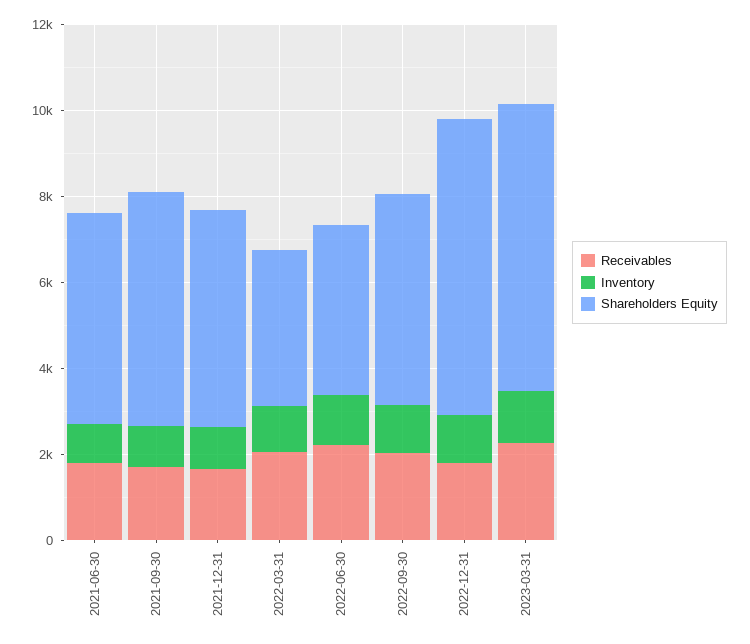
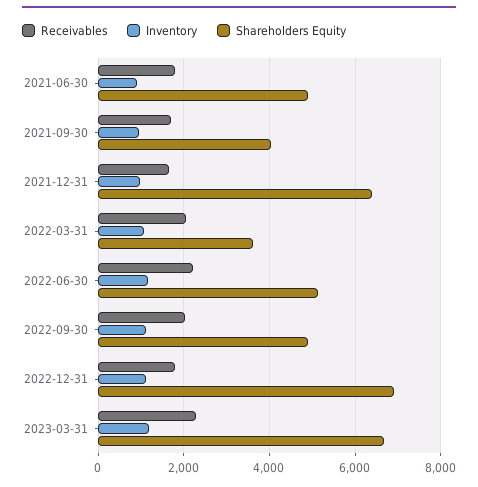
Shareholders Equity, 2021-09-30: 5500 -> 4000
Shareholders Equity, 2021-12-31: 5000 -> 6400
Shareholders Equity, 2022-06-30: 4000 -> 5200

